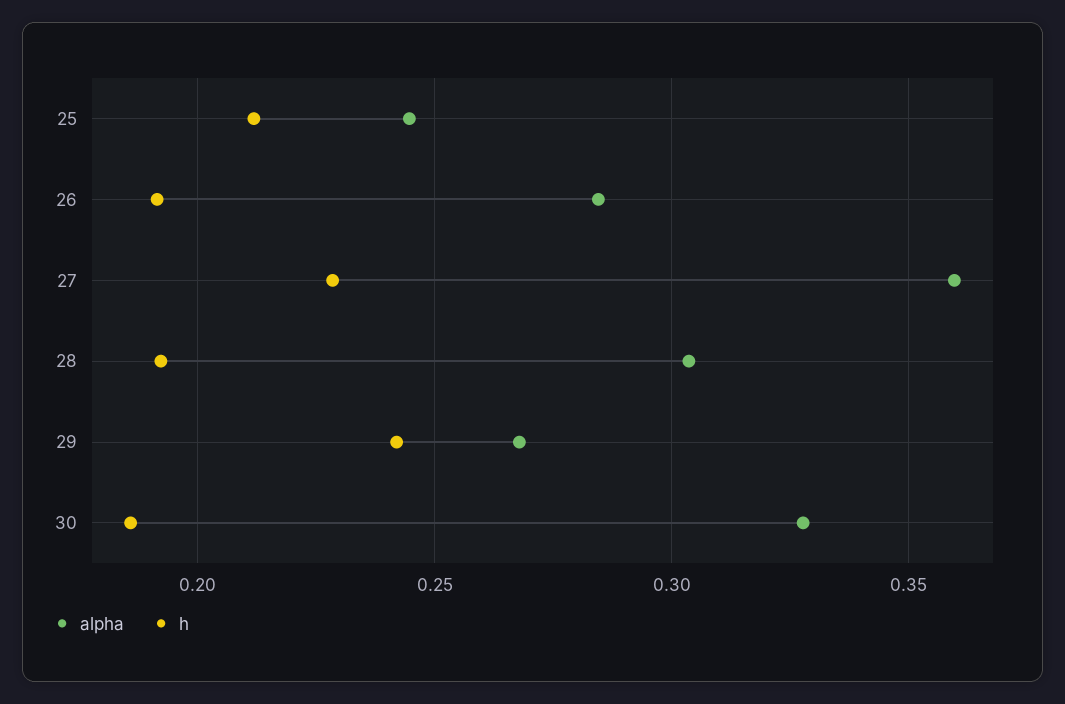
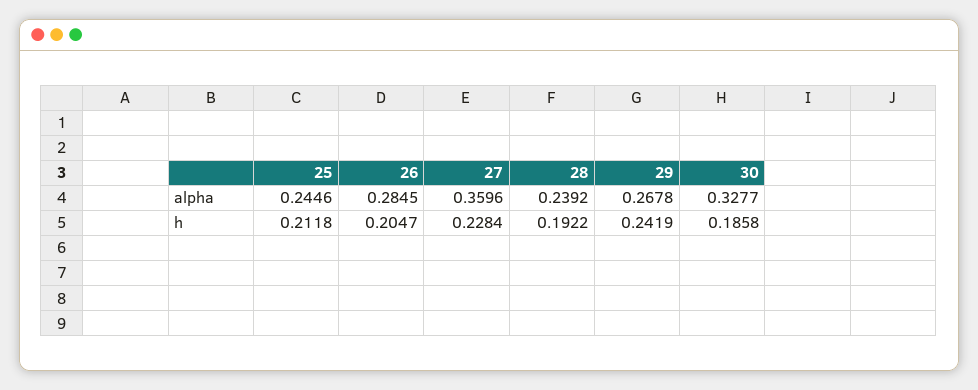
h, 26: 0.19 -> 0.2047
alpha, 28: 0.305 -> 0.2392

